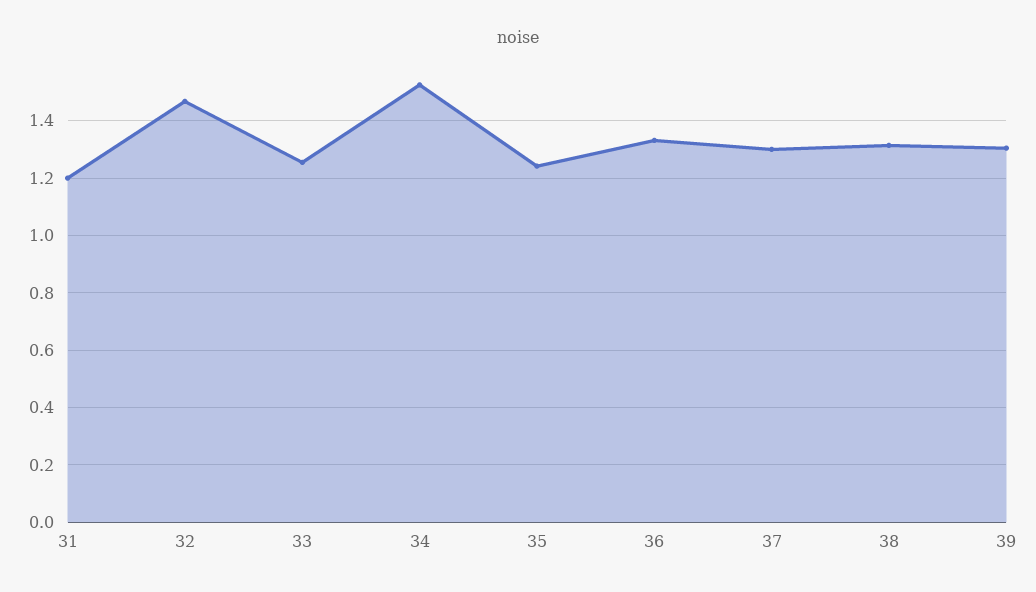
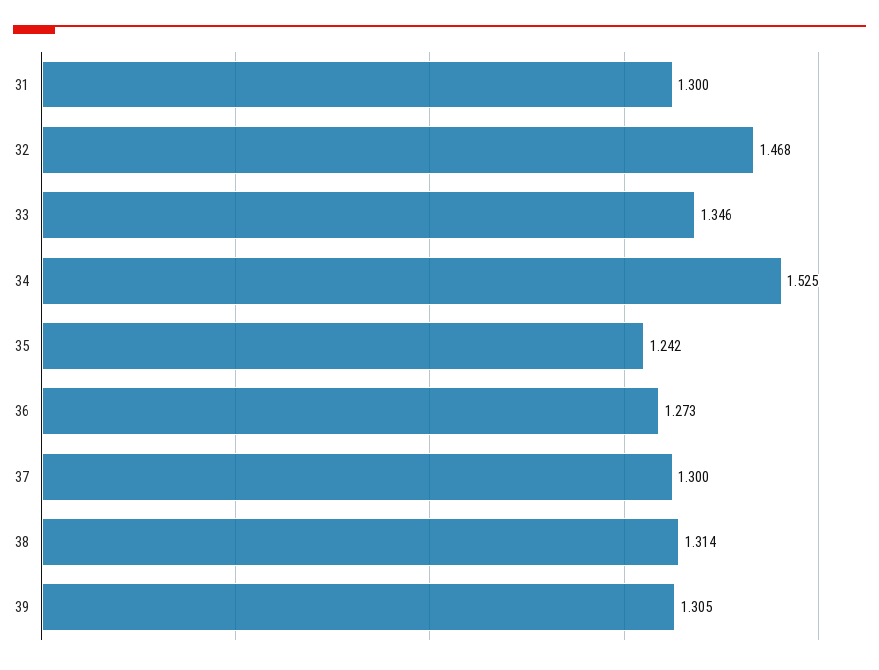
31: 1.2 -> 1.3
33: 1.25 -> 1.346
36: 1.325 -> 1.273

